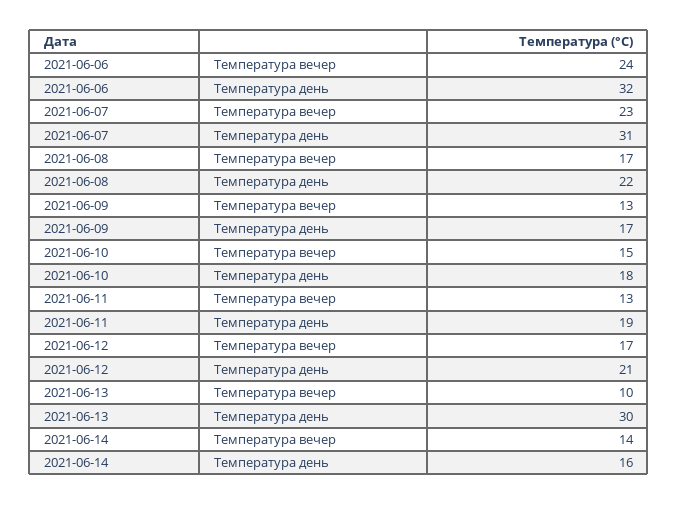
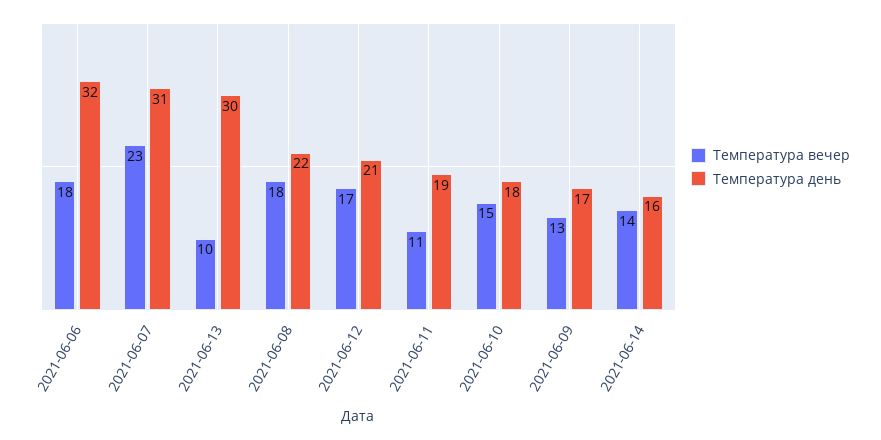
Температура вечер, 2021-06-06: 24 -> 18
Температура вечер, 2021-06-08: 17 -> 18
Температура вечер, 2021-06-11: 13 -> 11

